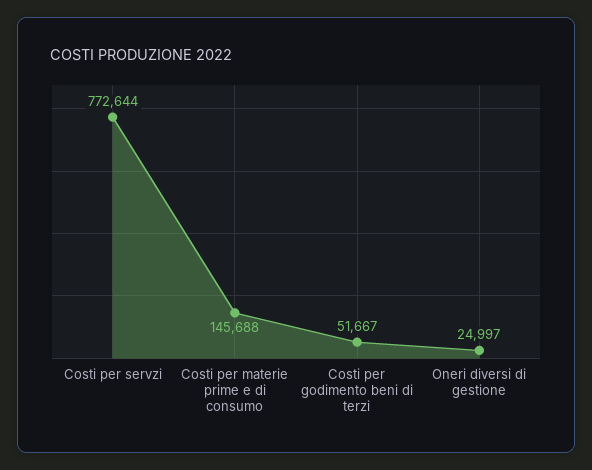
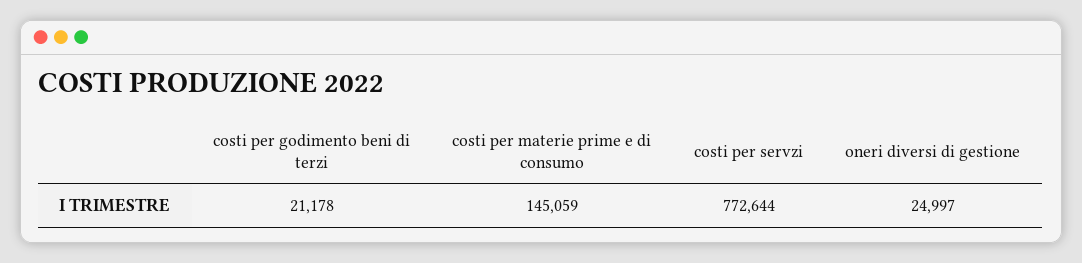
Costi per materie prime e di consumo: 145688 -> 145059
Costi per godimento beni di terzi: 51667 -> 21178

